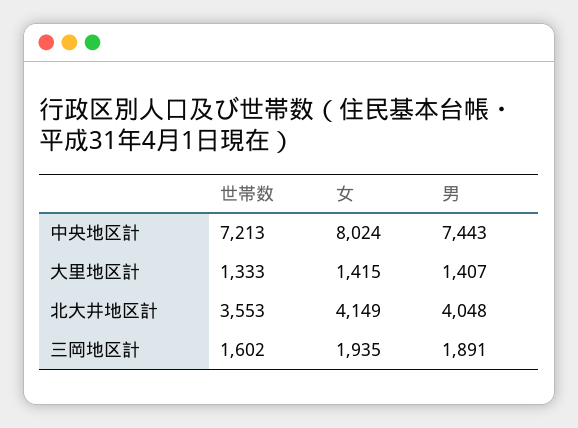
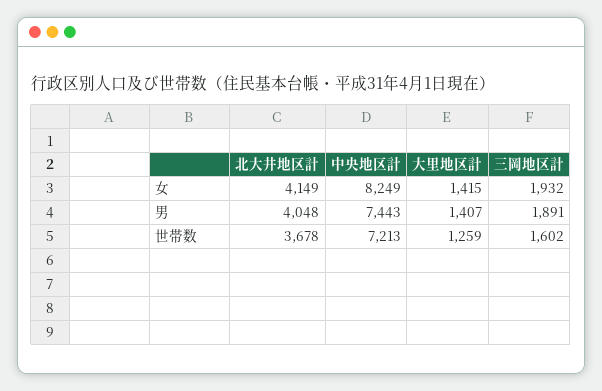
女, 中央地区計: 8024 -> 8249
世帯数, 大里地区計: 1333 -> 1259
世帯数, 北大井地区計: 3553 -> 3678
女, 三岡地区計: 1935 -> 1932

